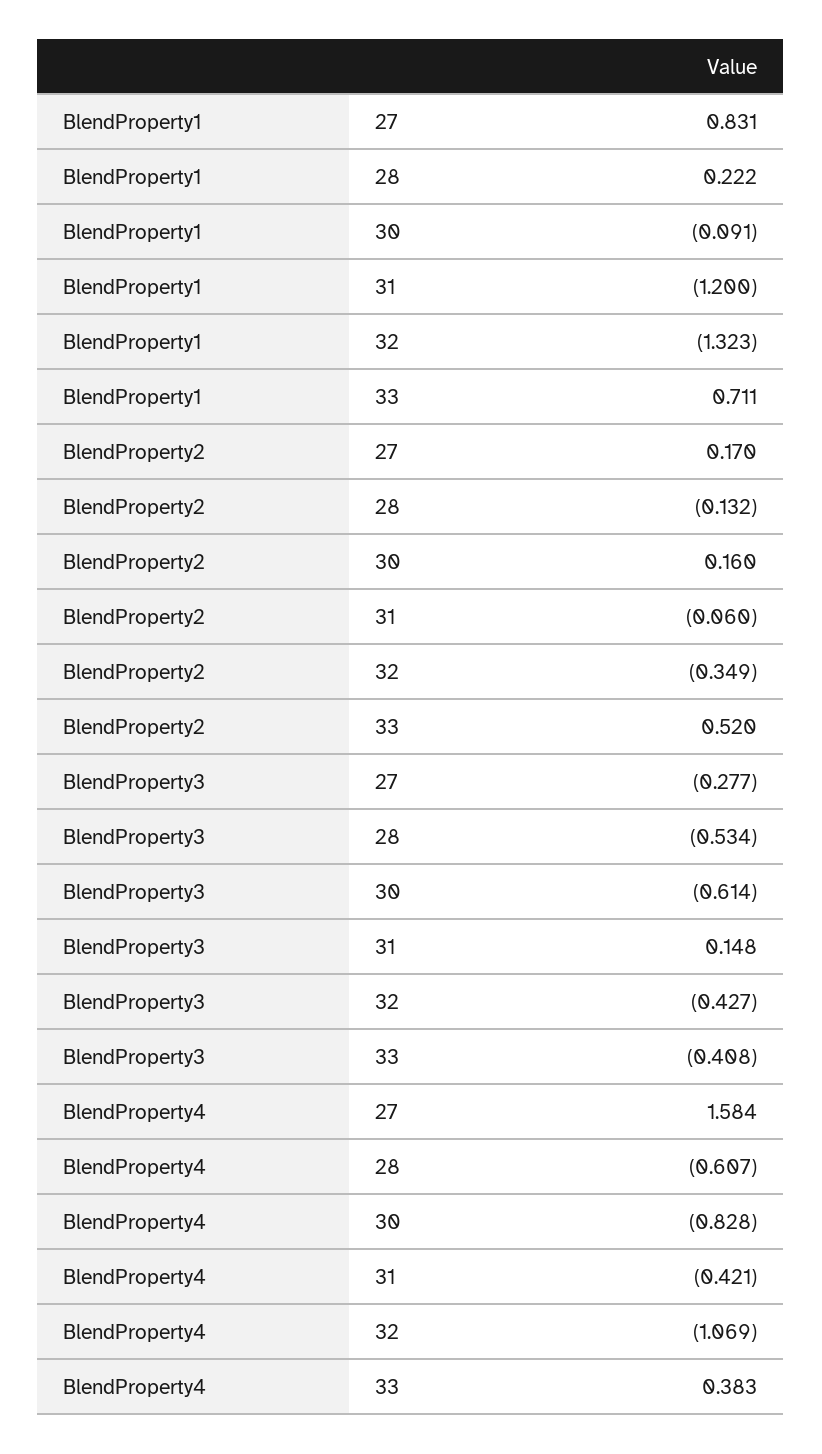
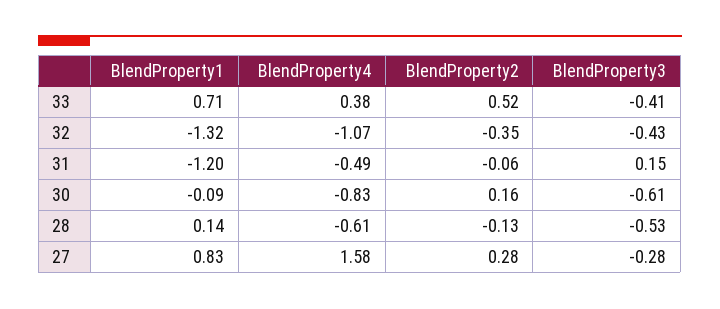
BlendProperty1, 28: 0.222 -> 0.14
BlendProperty2, 27: 0.17 -> 0.28
BlendProperty4, 31: -0.421 -> -0.49

